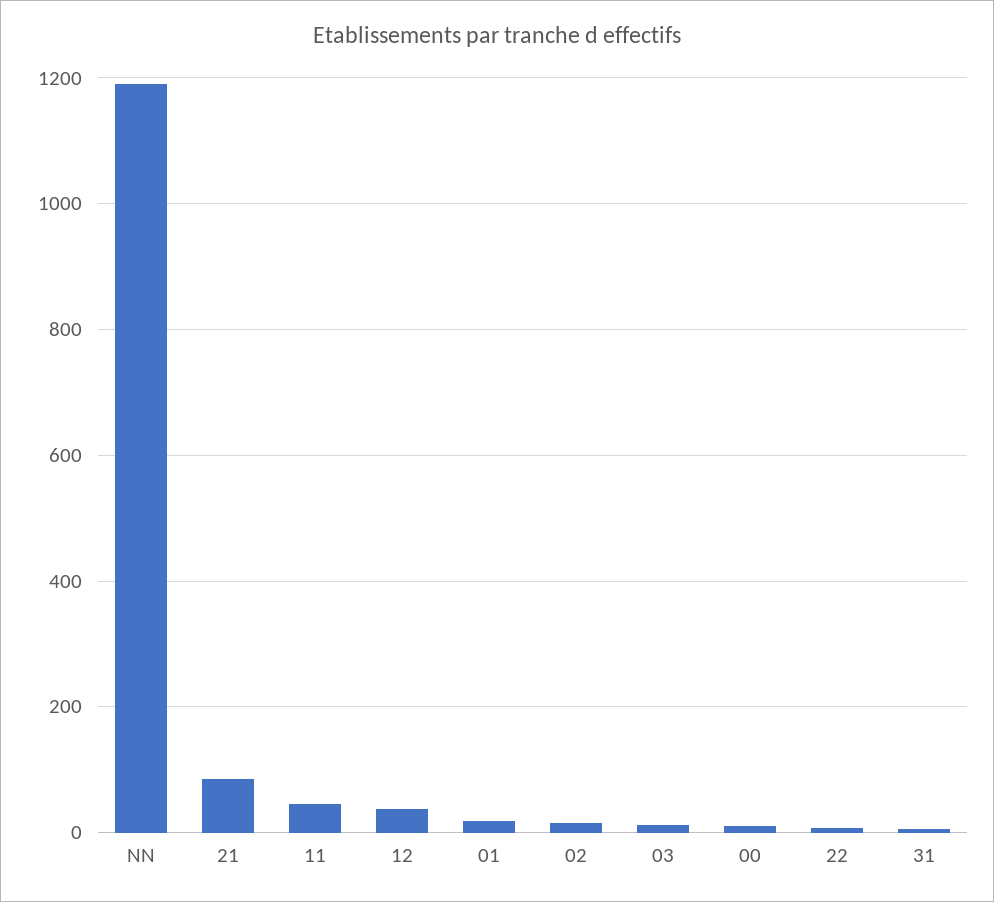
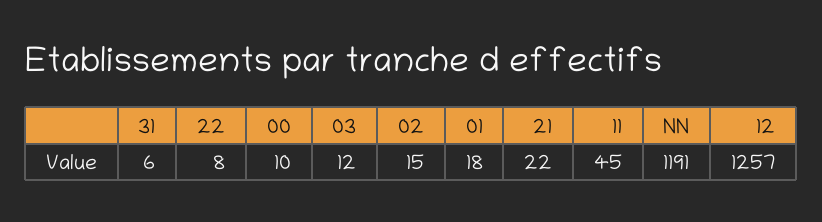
21: 80 -> 22
12: 40 -> 1257

